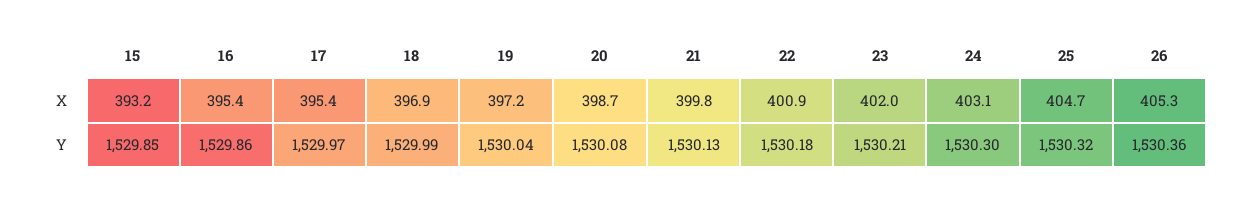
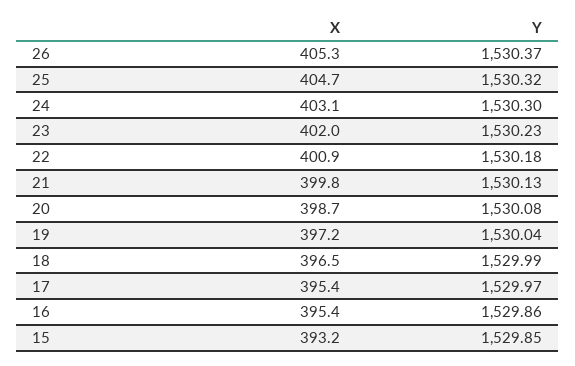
18, X: 396.9 -> 396.5
23, Y: 1530.21 -> 1530.23
26, Y: 1530.36 -> 1530.37

